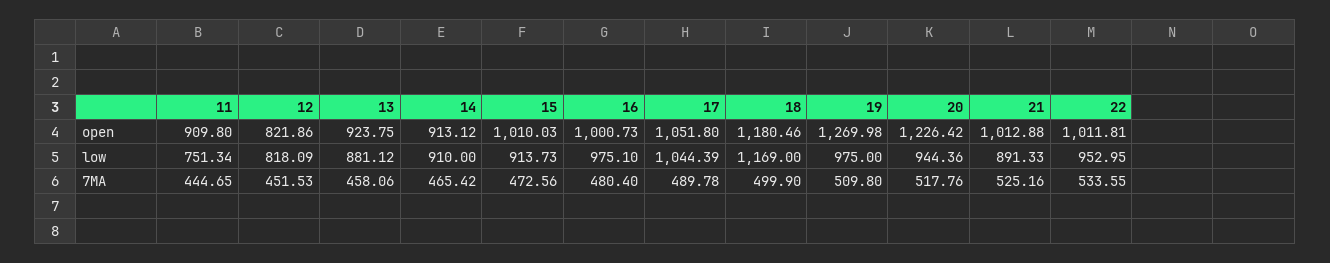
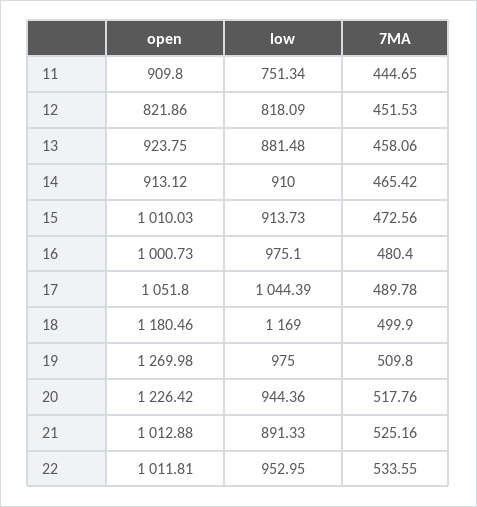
13, low: 881.12 -> 881.48

